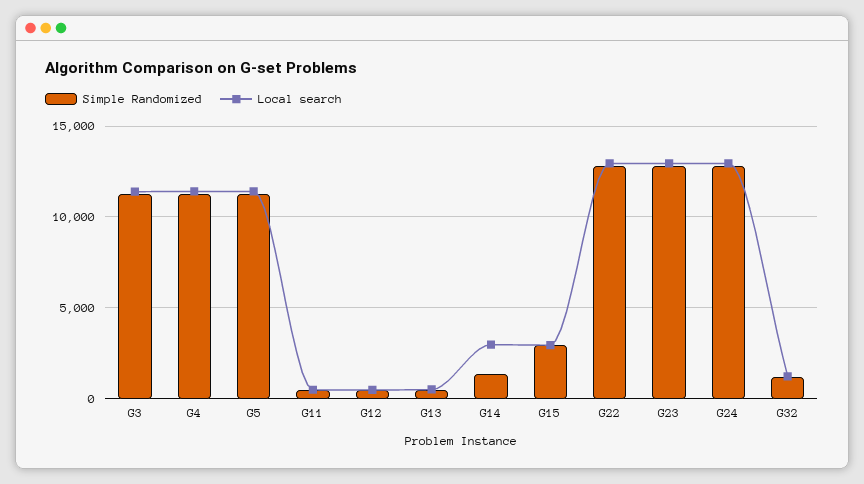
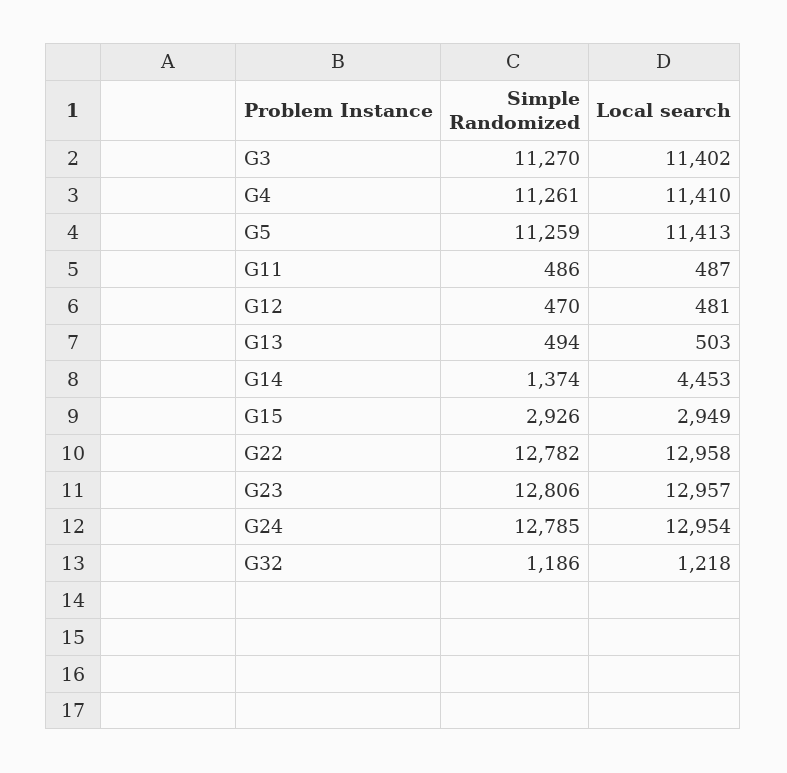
Local search, G14: 3000 -> 4453

